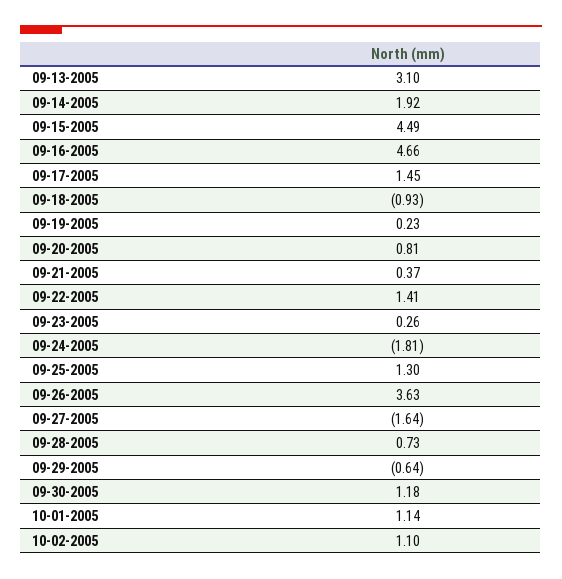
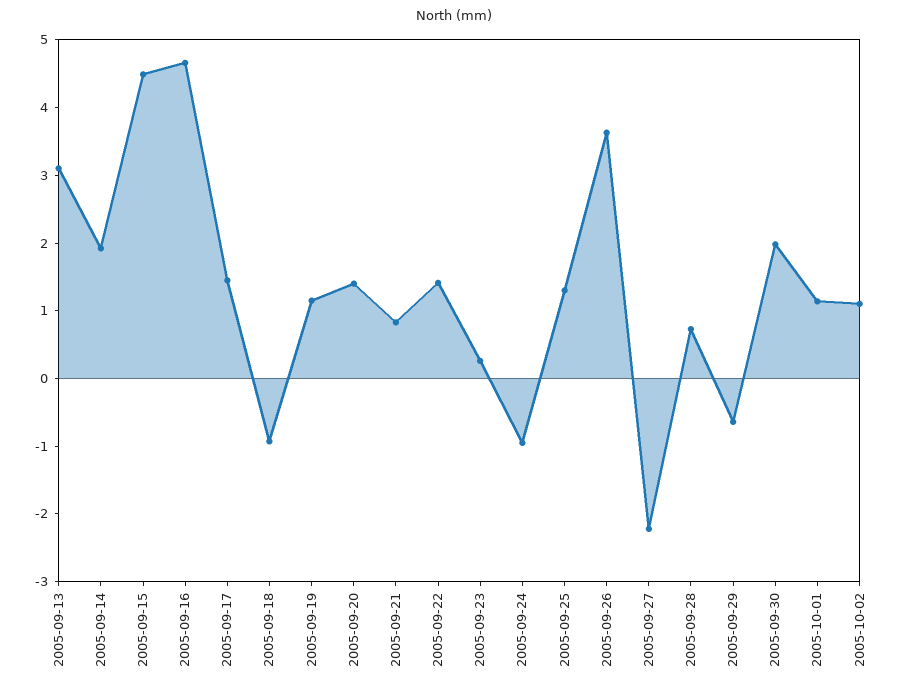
09-19-2005: 0.23 -> 1.2
09-20-2005: 0.81 -> 1.4
09-21-2005: 0.37 -> 0.8
09-24-2005: -1.81 -> -1
09-27-2005: -1.64 -> -2.2
09-30-2005: 1.18 -> 2

